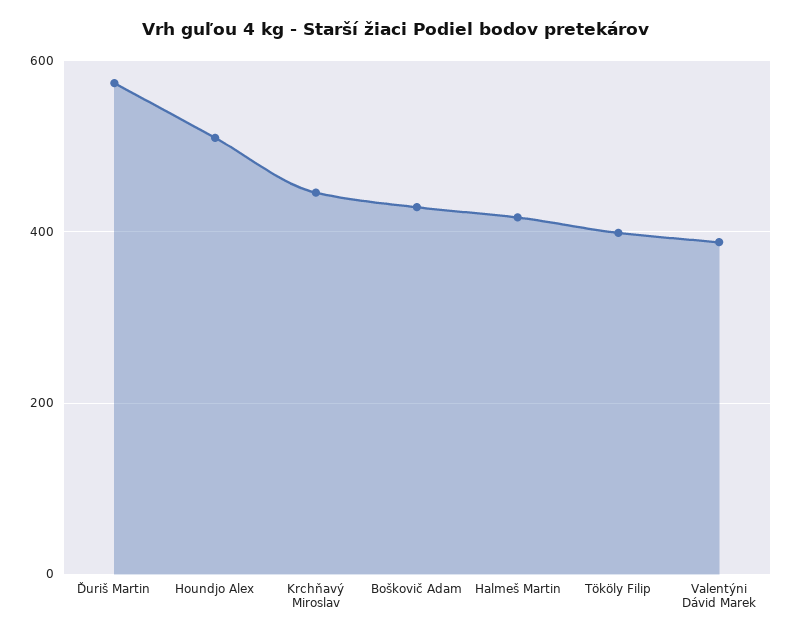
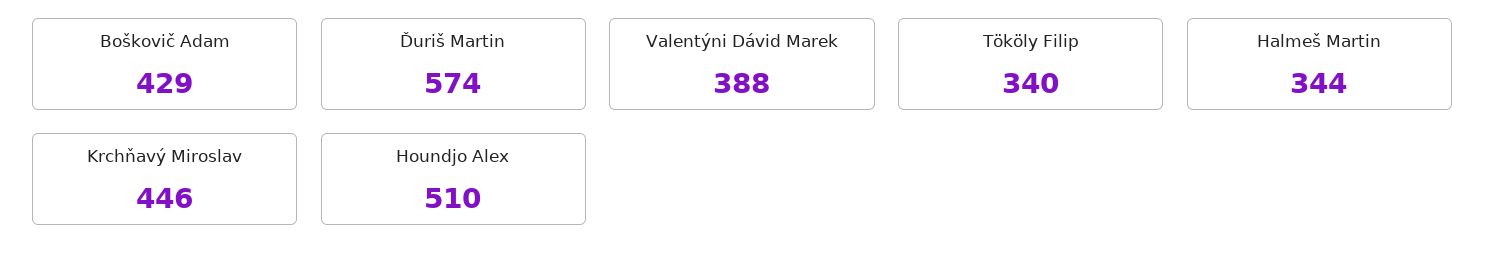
Halmeš Martin: 420 -> 344
Tököly Filip: 400 -> 340

